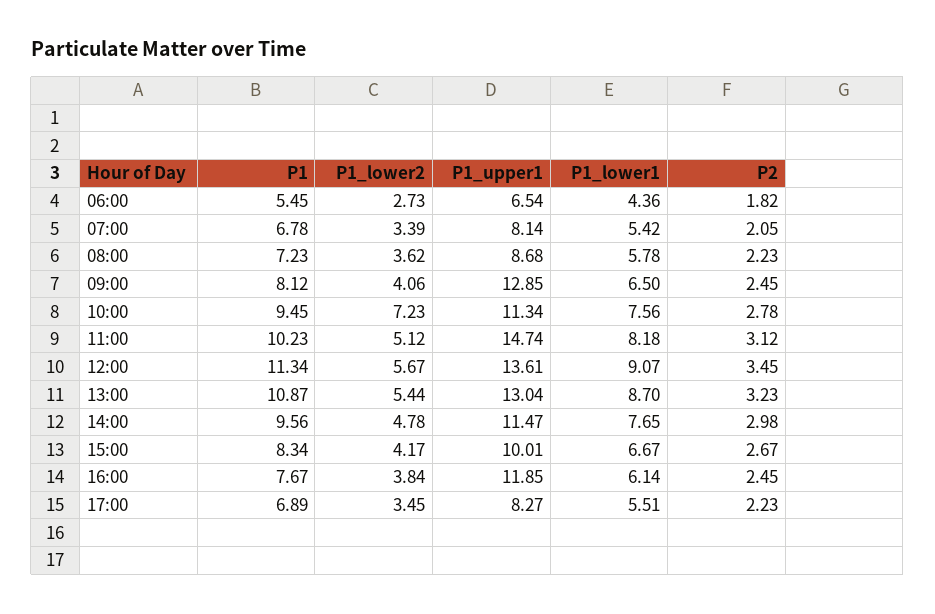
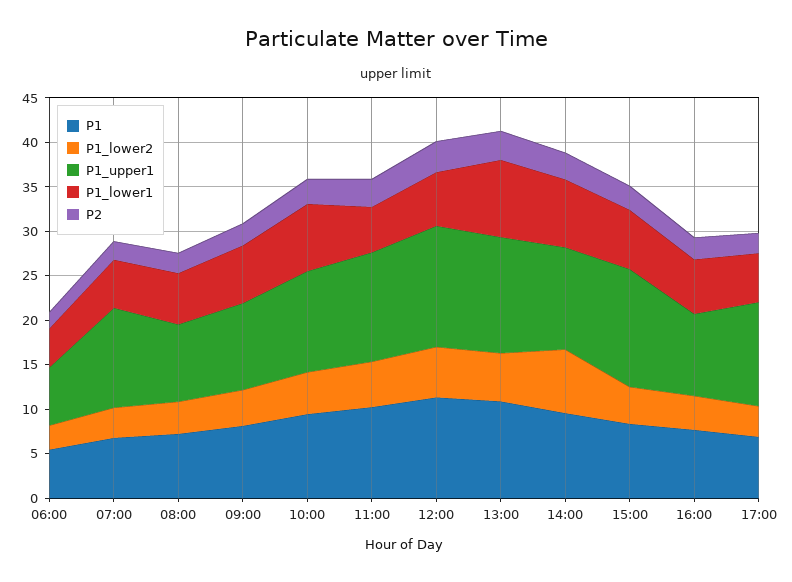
P1_upper1, 07:00: 8.14 -> 11
P1_upper1, 09:00: 12.85 -> 10
P1_lower2, 10:00: 7.23 -> 5
P1_upper1, 11:00: 14.74 -> 12
P1_lower1, 11:00: 8.18 -> 5
P1_lower1, 12:00: 9.07 -> 6
P1_lower2, 14:00: 4.78 -> 7
P1_upper1, 15:00: 10.01 -> 13
P1_upper1, 16:00: 11.85 -> 9
P1_upper1, 17:00: 8.27 -> 12

